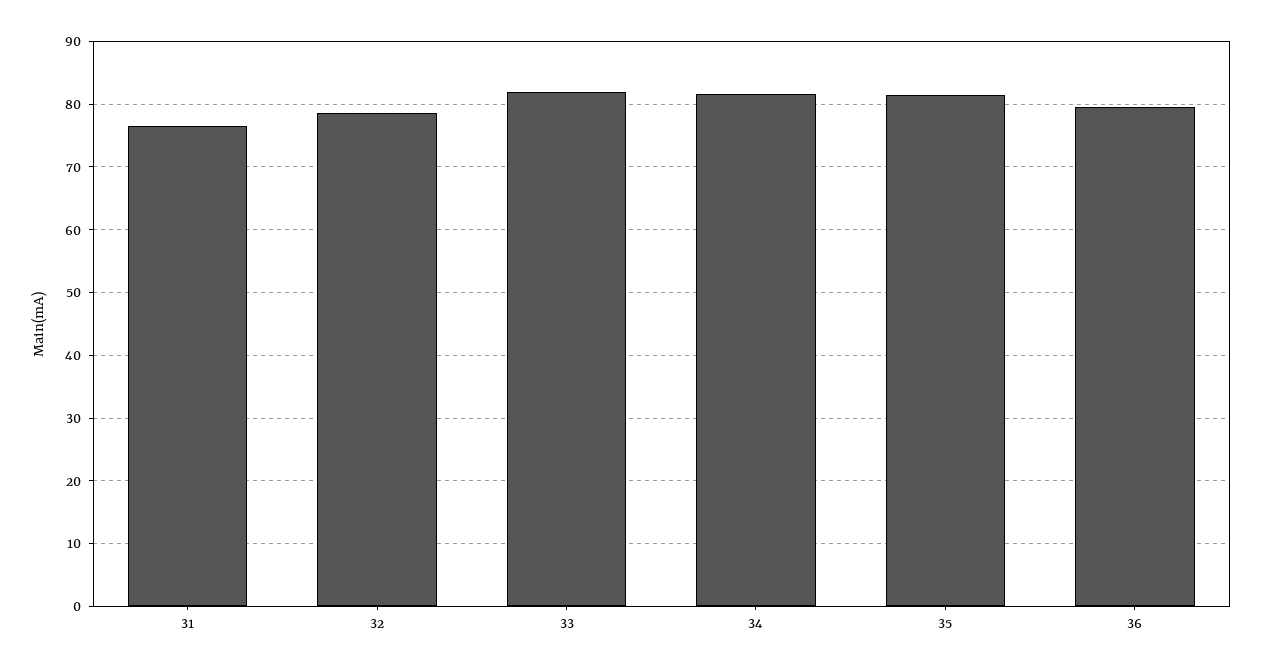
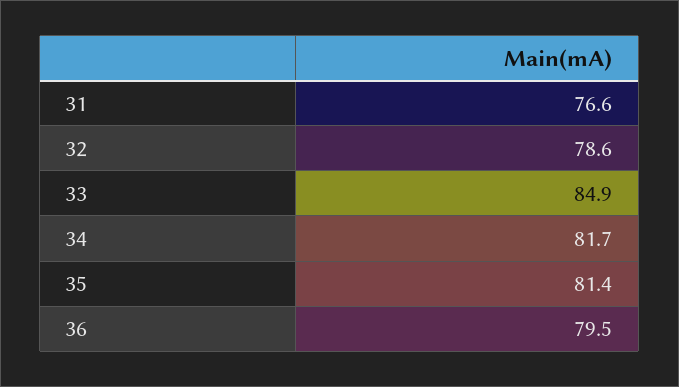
33: 82 -> 84.9

